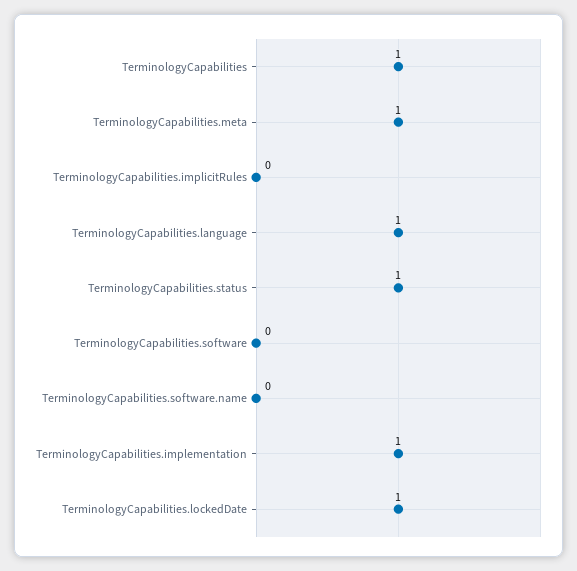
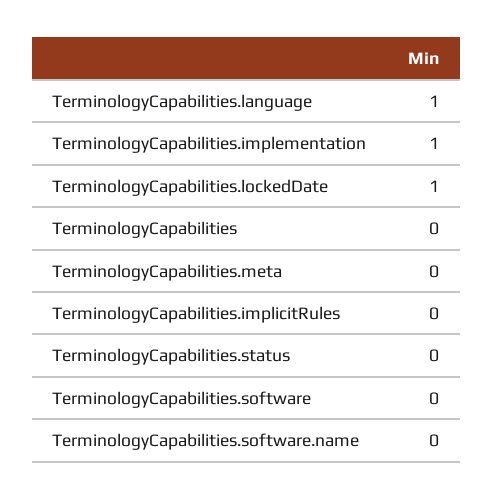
TerminologyCapabilities: 1 -> 0
TerminologyCapabilities.meta: 1 -> 0
TerminologyCapabilities.status: 1 -> 0

